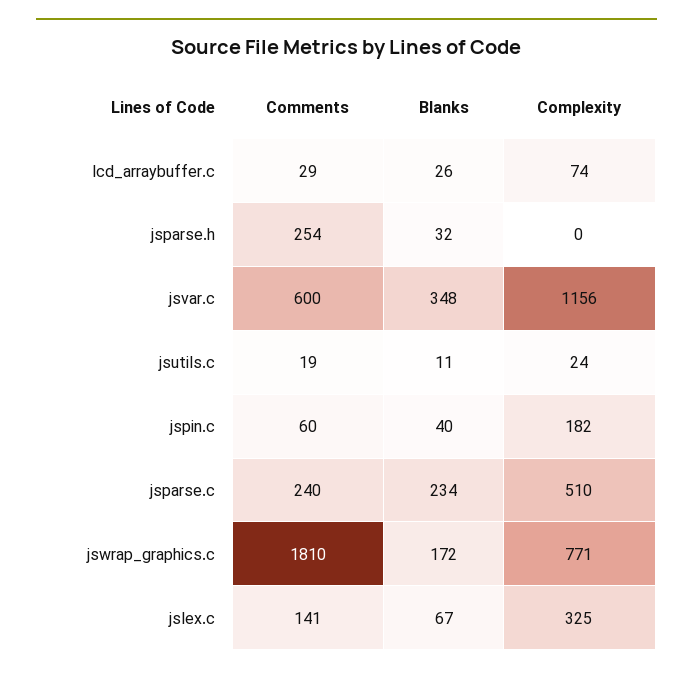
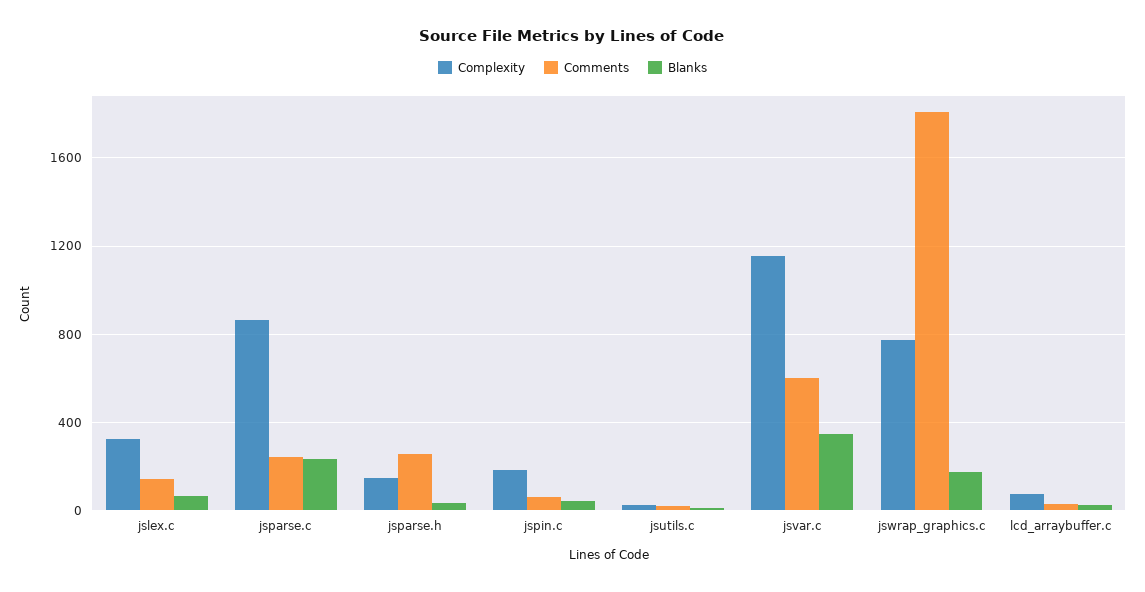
Complexity, jsparse.h: 0 -> 150
Complexity, jsparse.c: 510 -> 850

